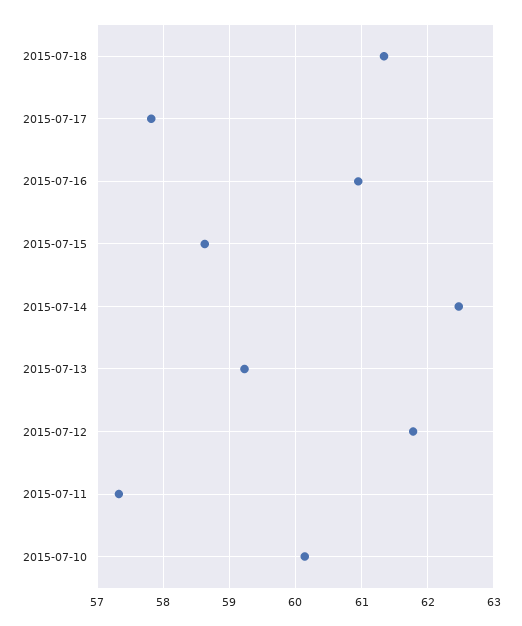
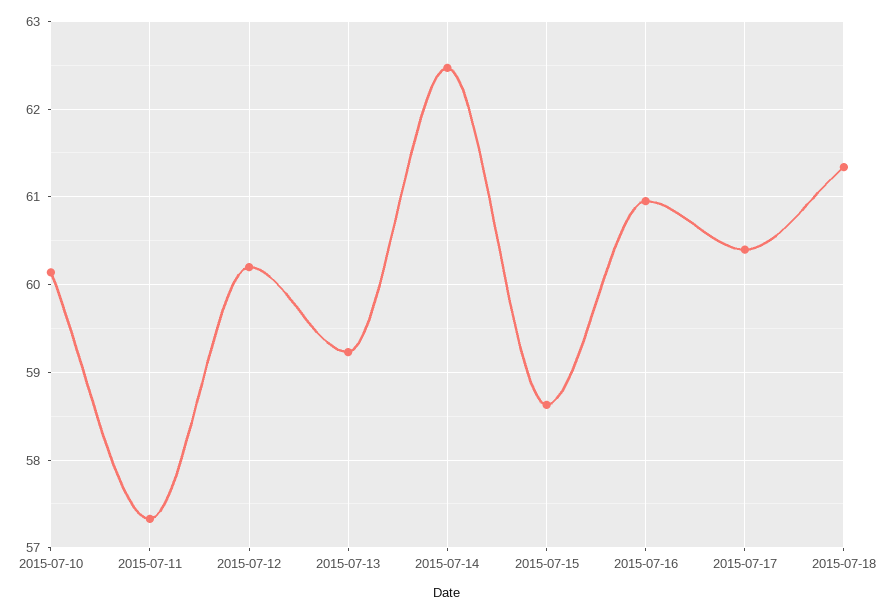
2015-07-17: 57.8 -> 60.4
2015-07-12: 61.8 -> 60.2

